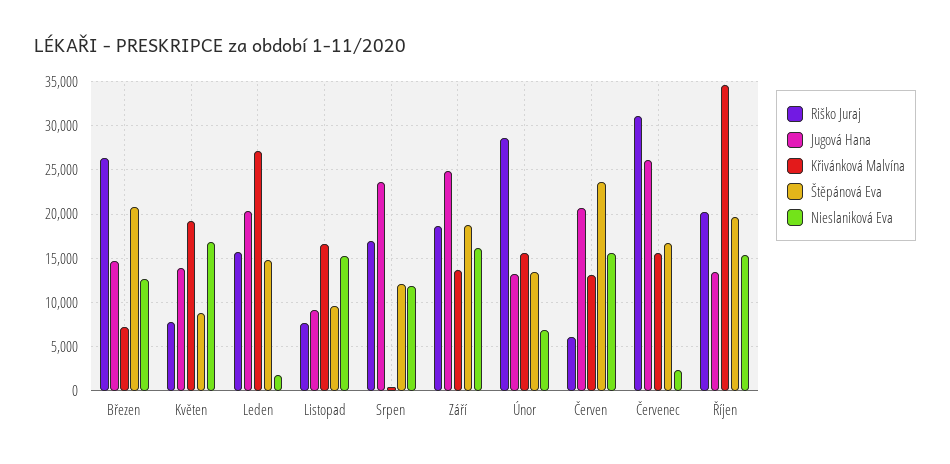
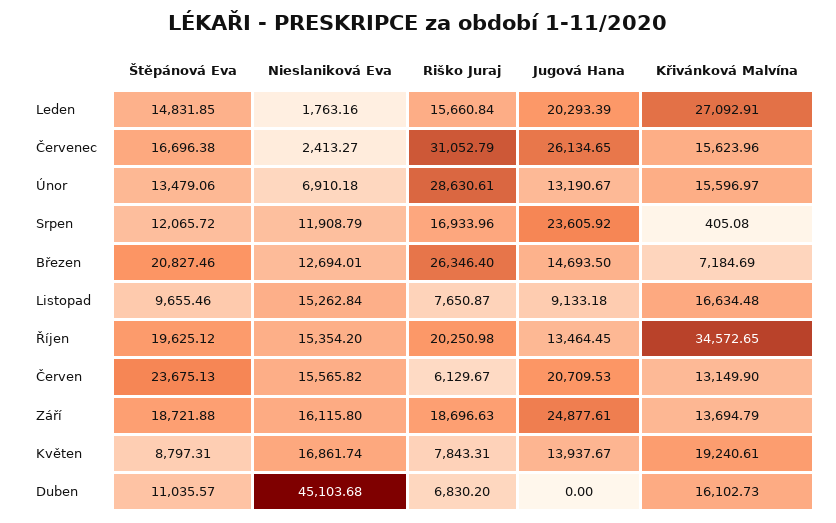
Štěpánová Eva, Duben: none -> 11035.57
Nieslaniková Eva, Duben: none -> 45103.68
Riško Juraj, Duben: none -> 6830.2
Jugová Hana, Duben: none -> 0
Křivánková Malvína, Duben: none -> 16102.73

